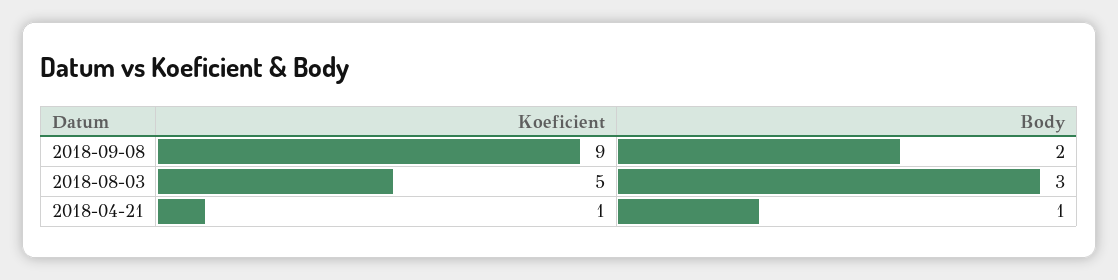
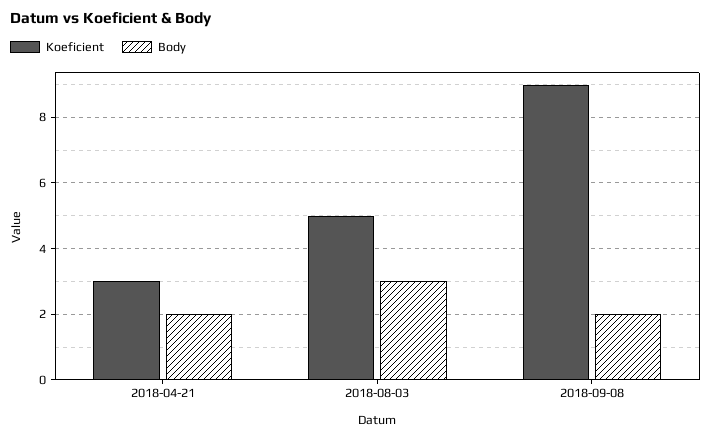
Koeficient, 2018-04-21: 1 -> 3
Body, 2018-04-21: 1 -> 2

